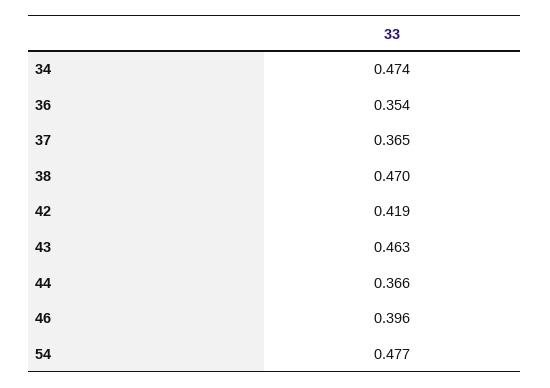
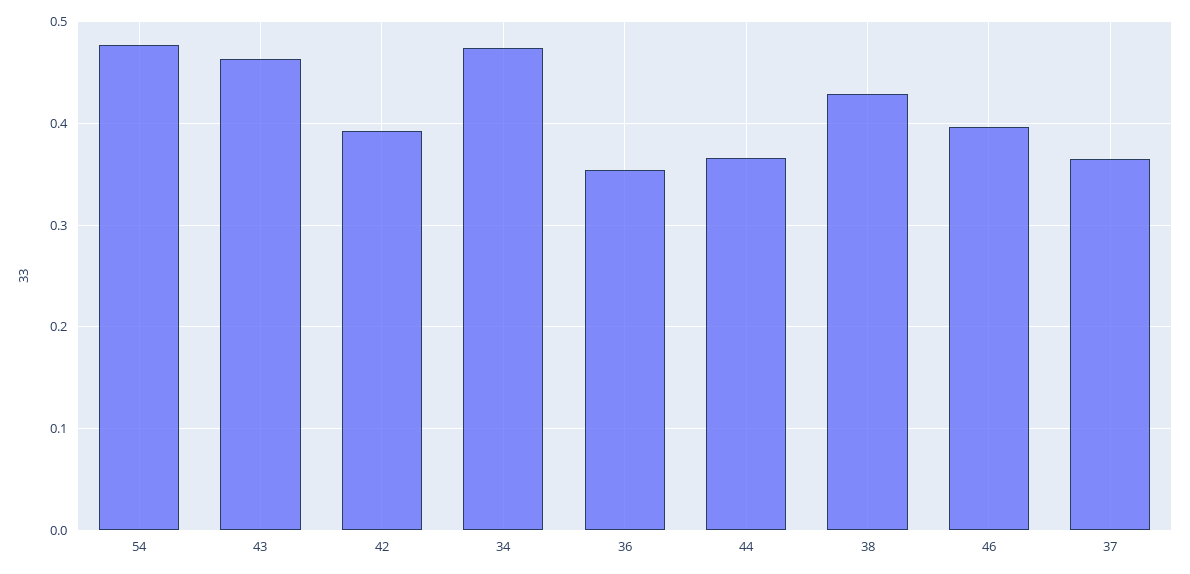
38: 0.47 -> 0.43
42: 0.419 -> 0.39

